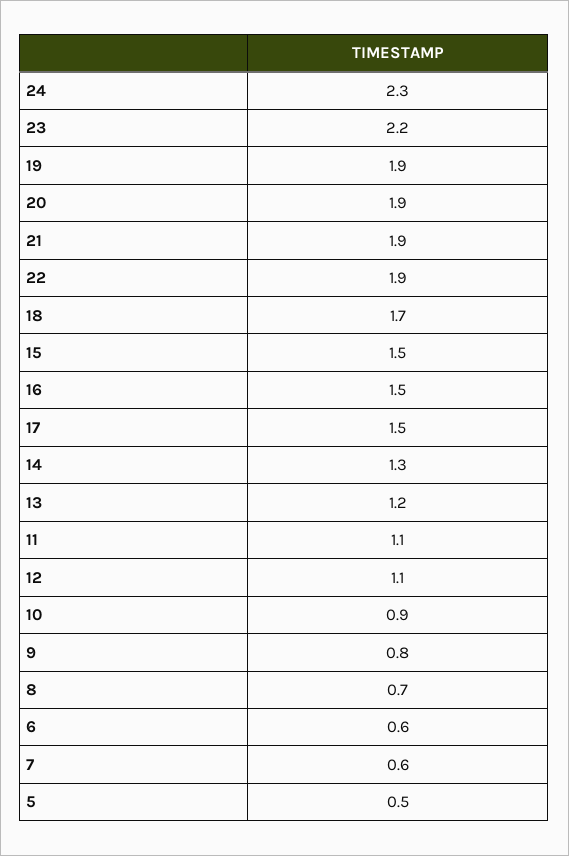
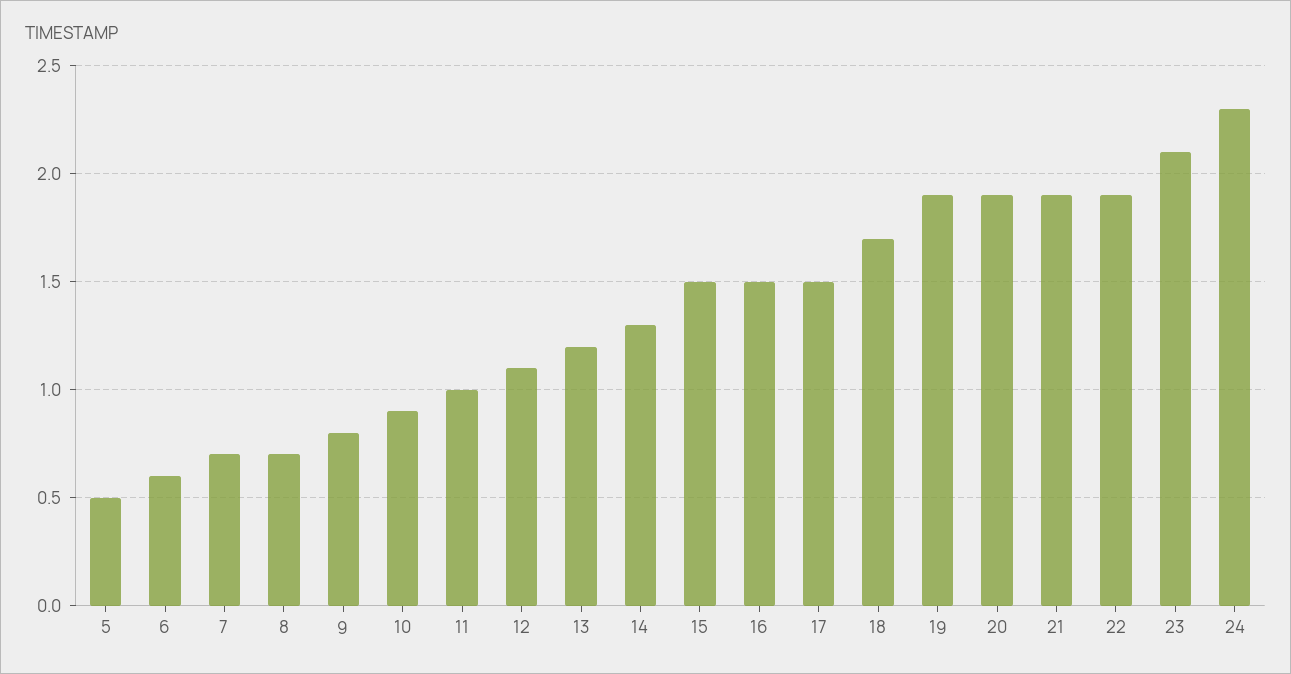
23: 2.2 -> 2.1
11: 1.1 -> 1
7: 0.6 -> 0.7

